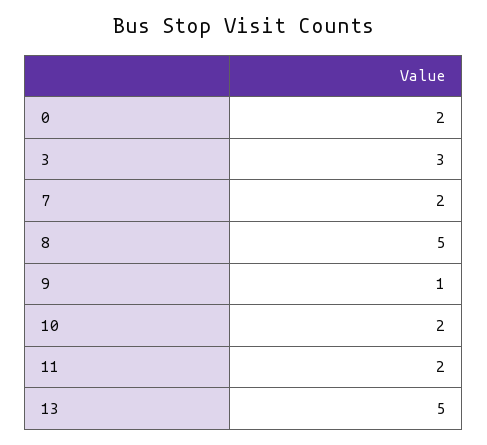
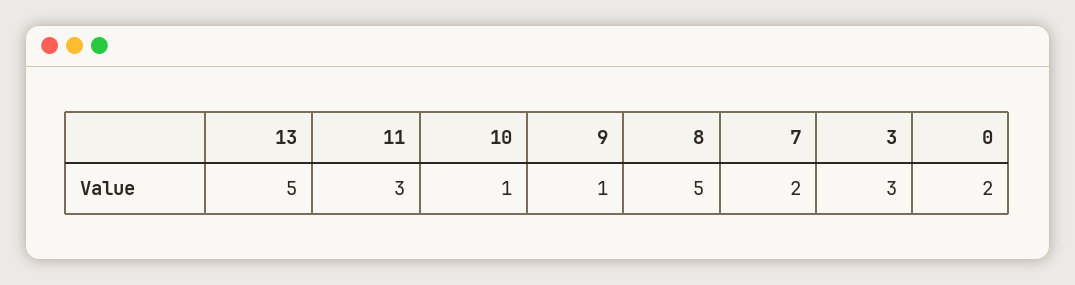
10: 2 -> 1
11: 2 -> 3

